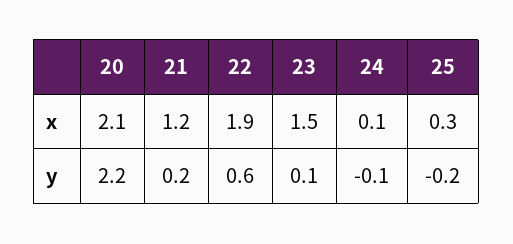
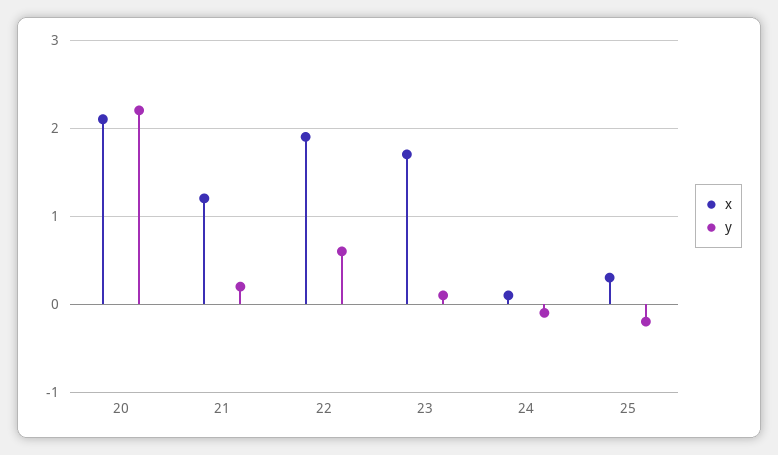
x, 23: 1.5 -> 1.7

